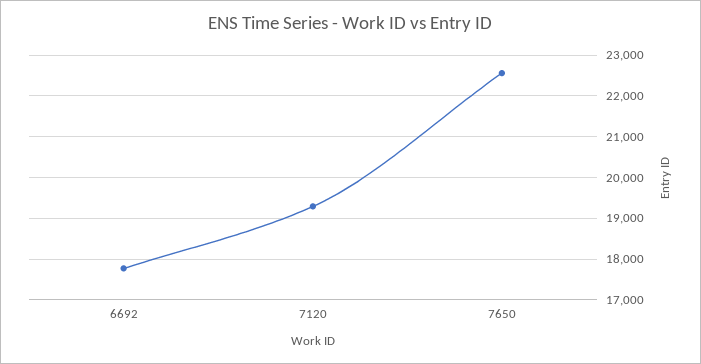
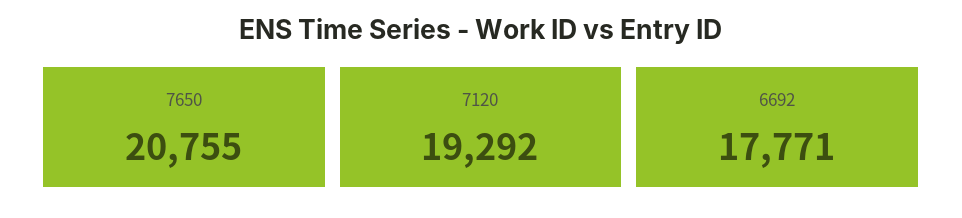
7650: 22600 -> 20755

